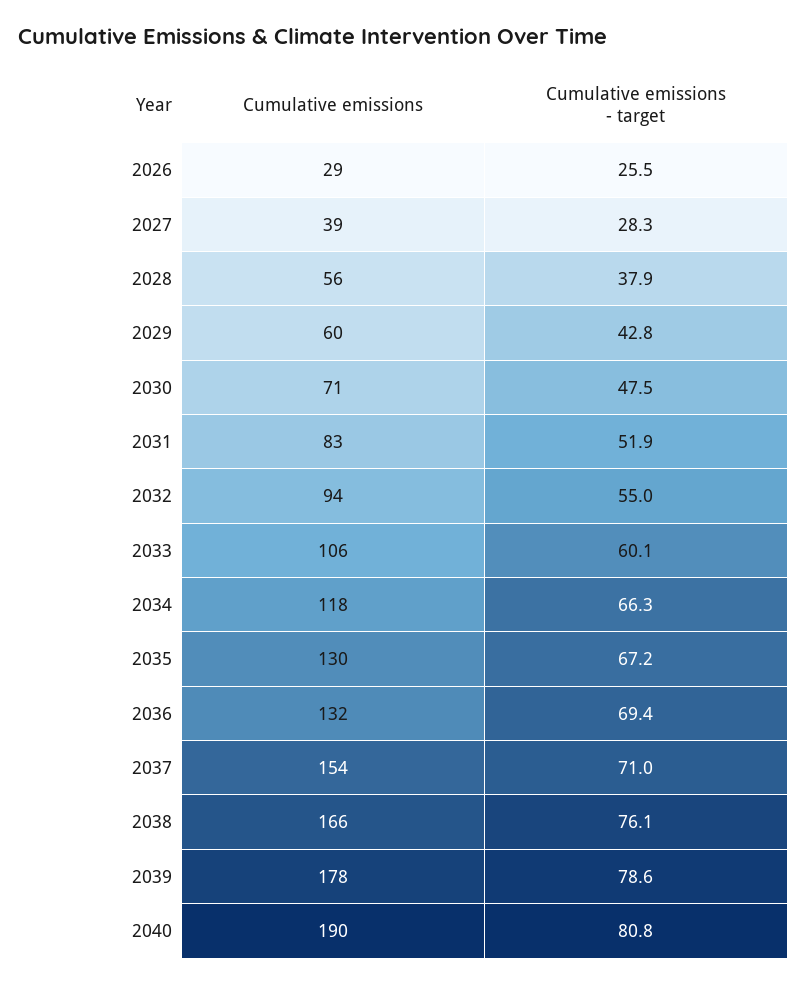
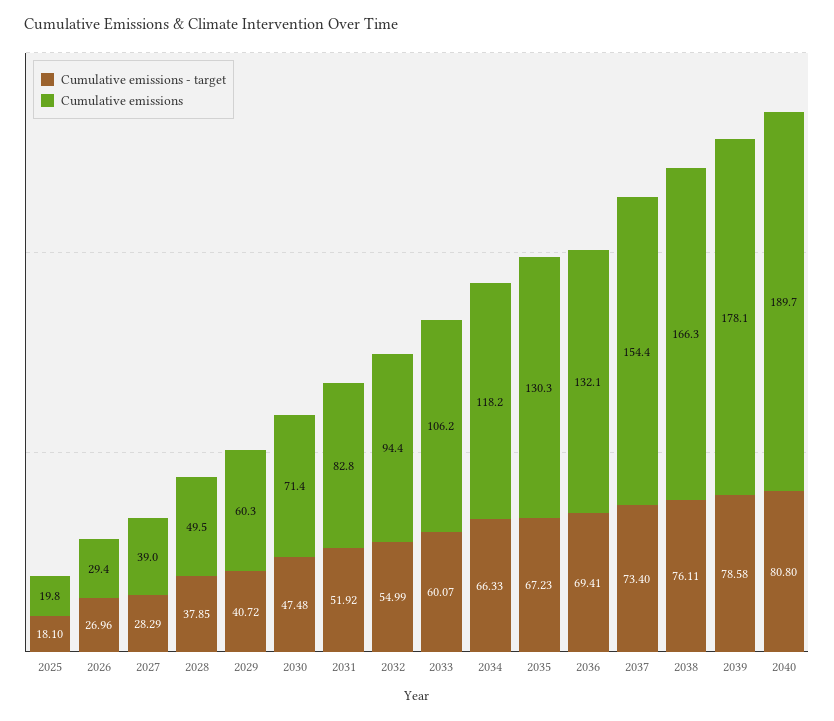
Cumulative emissions - target, 2026: 25.5 -> 26.96
Cumulative emissions, 2028: 56 -> 49.5
Cumulative emissions - target, 2029: 42.8 -> 40.72
Cumulative emissions - target, 2037: 71 -> 73.4
Cumulative emissions - target, 2025: none -> 18.1
Cumulative emissions, 2025: none -> 19.8

